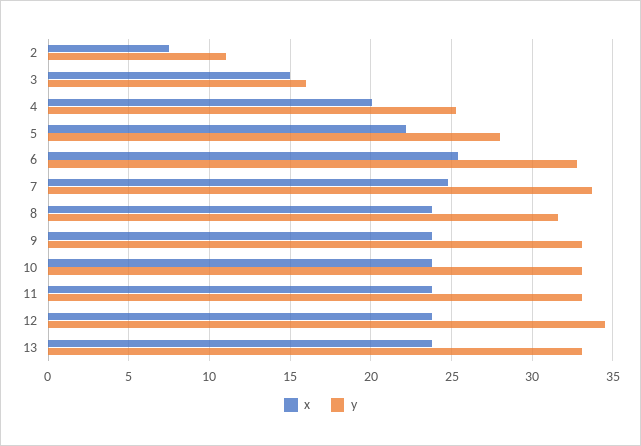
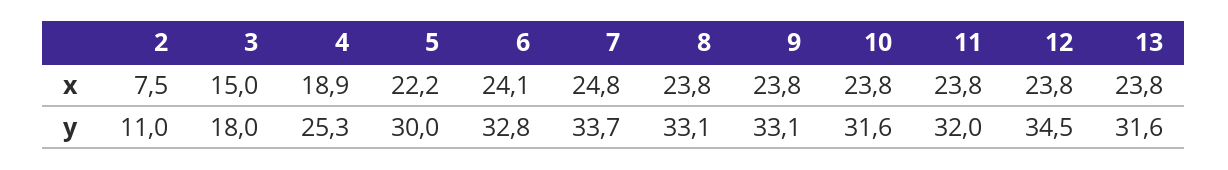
y, 3: 16 -> 18
x, 4: 20 -> 18.9
y, 5: 28 -> 30
x, 6: 25.5 -> 24.1
y, 8: 31.5 -> 33.1
y, 10: 33 -> 31.6
y, 11: 33 -> 32
y, 13: 33 -> 31.6

